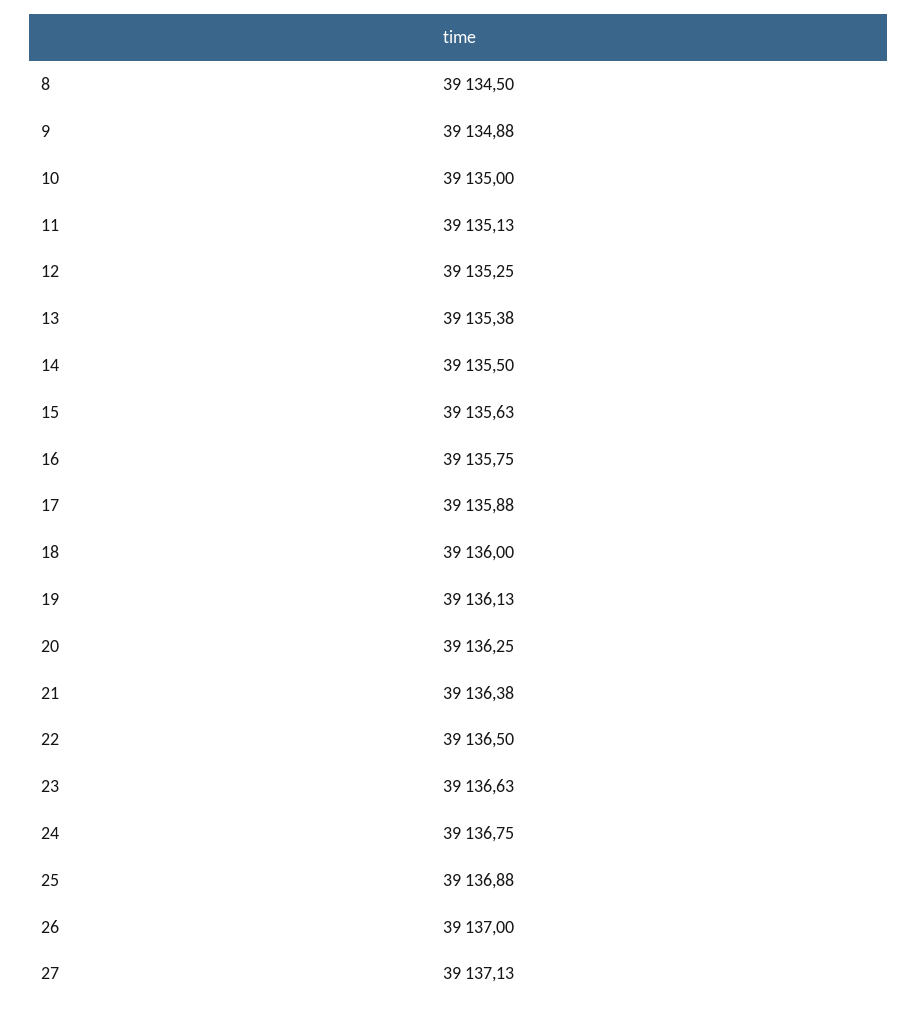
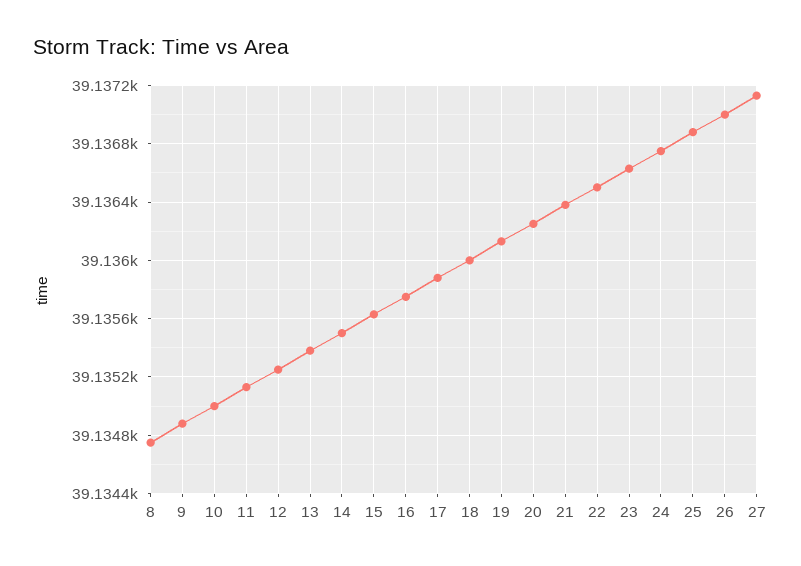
8: 39134.5 -> 39134.75

